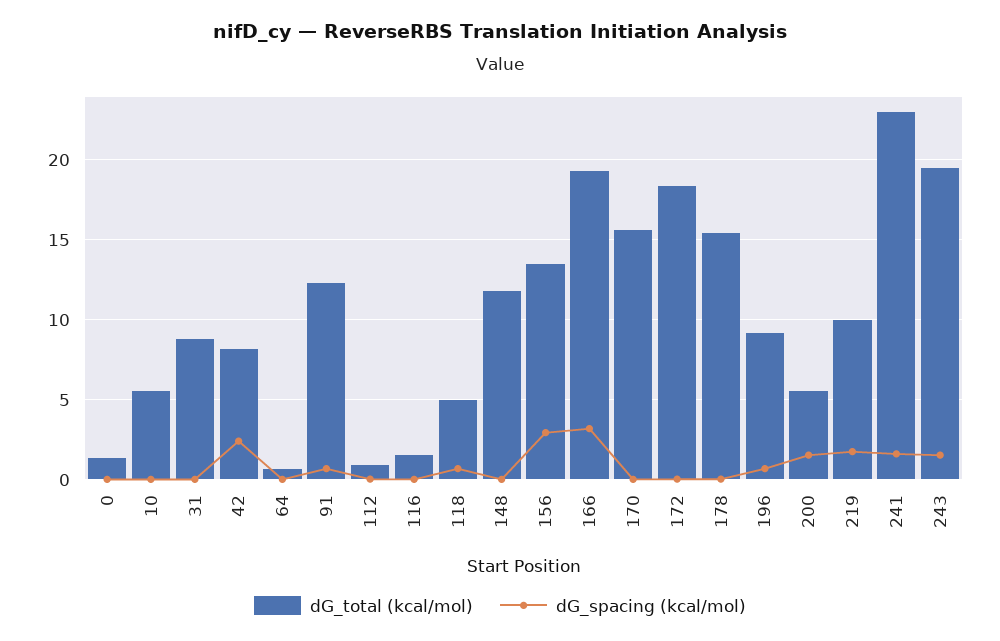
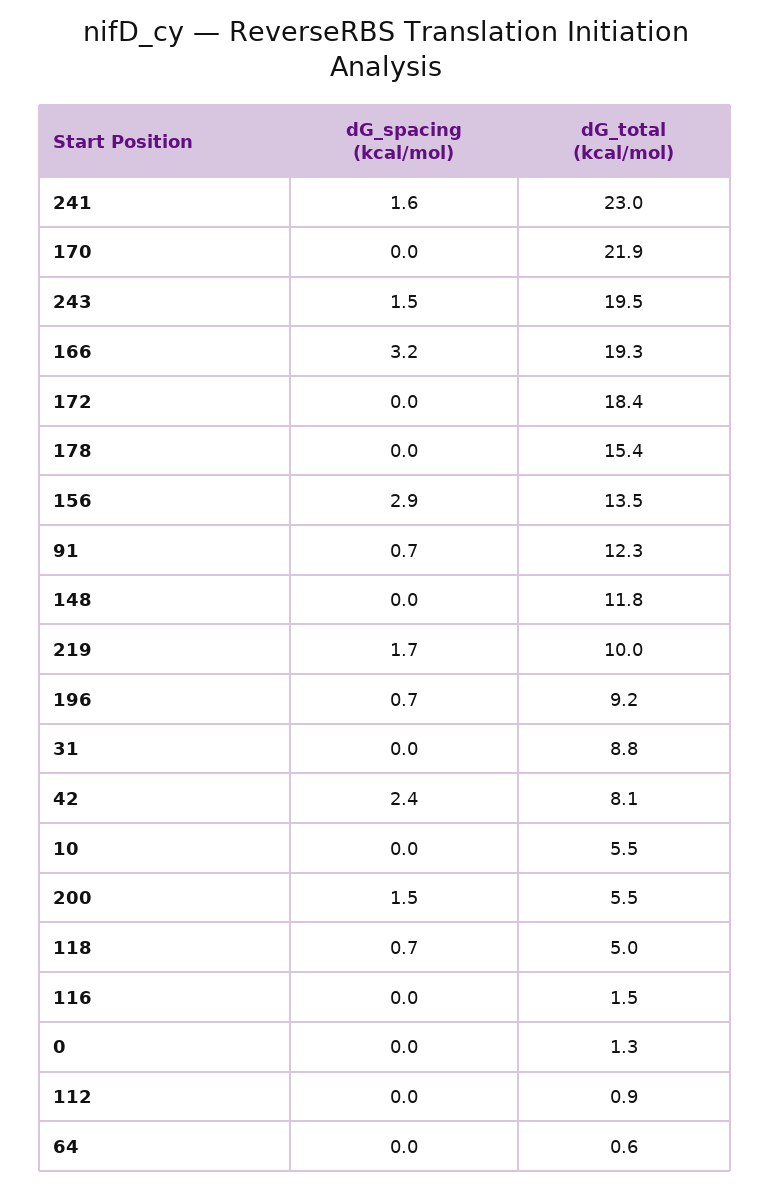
dG_total (kcal/mol), 170: 15.5 -> 21.9

